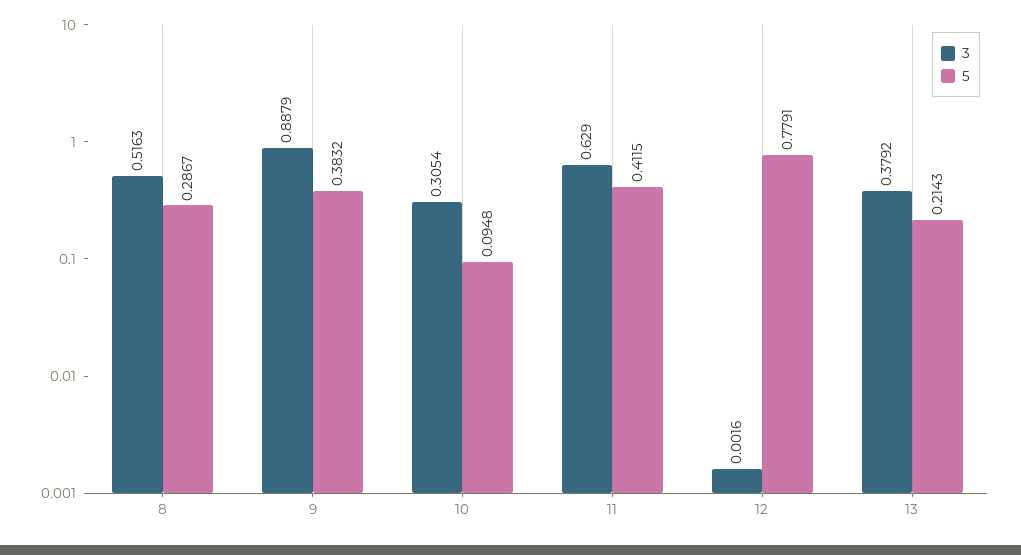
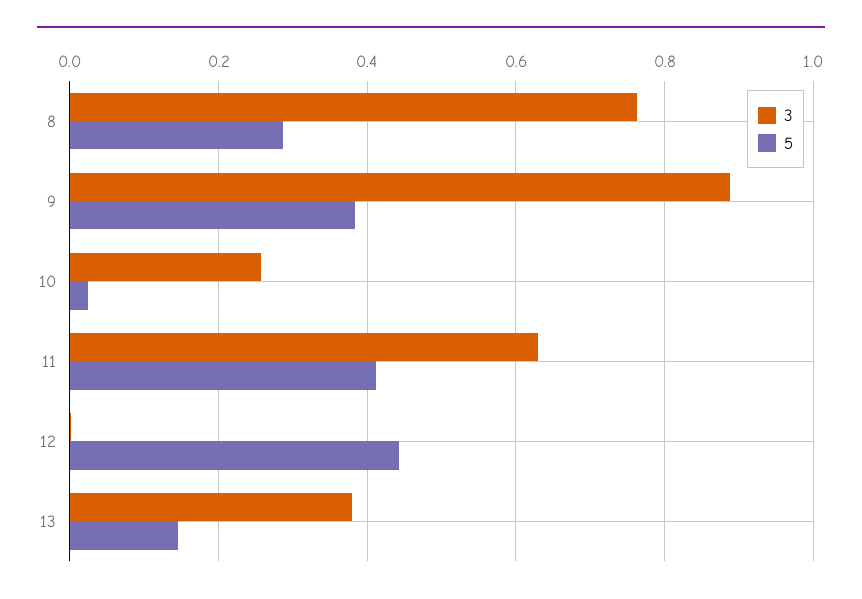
3, 8: 0.5163 -> 0.76
3, 10: 0.3054 -> 0.26
5, 10: 0.0948 -> 0.02
5, 12: 0.7791 -> 0.44
5, 13: 0.2143 -> 0.14

